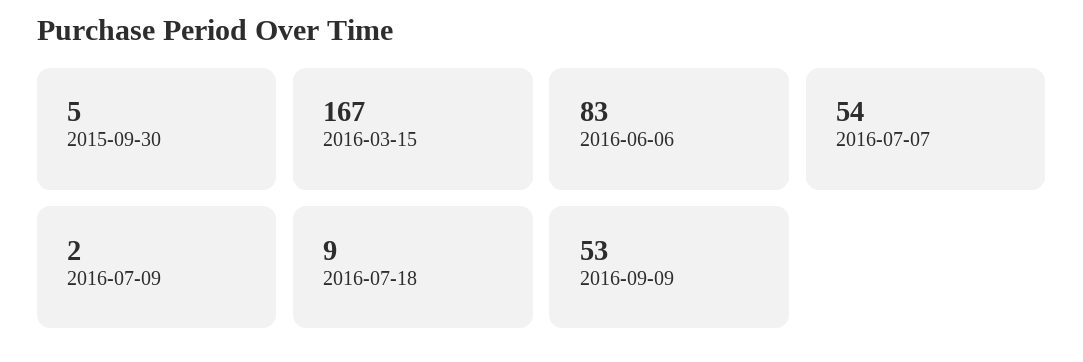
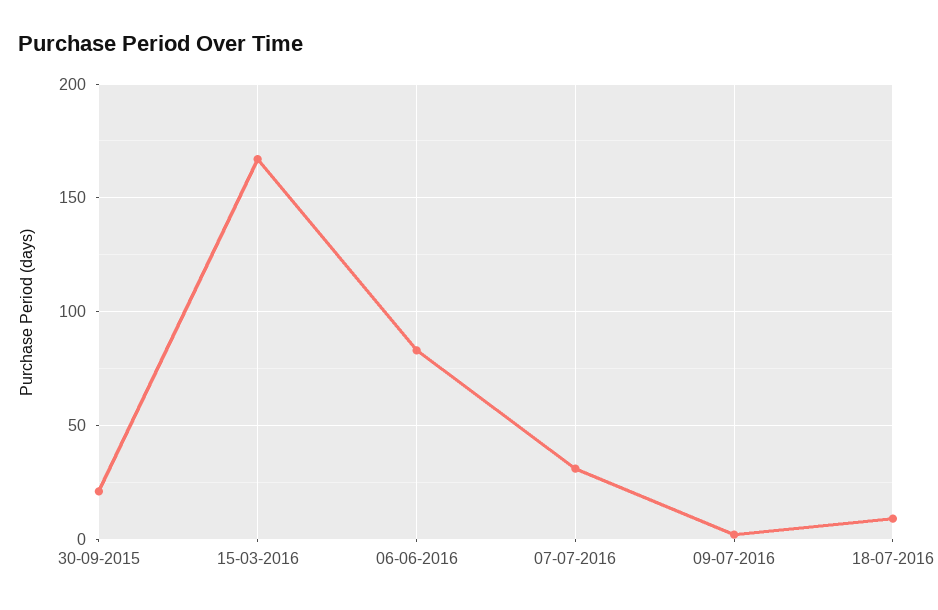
2015-09-30: 5 -> 20
2016-07-07: 54 -> 30
2016-09-09: 53 -> none

